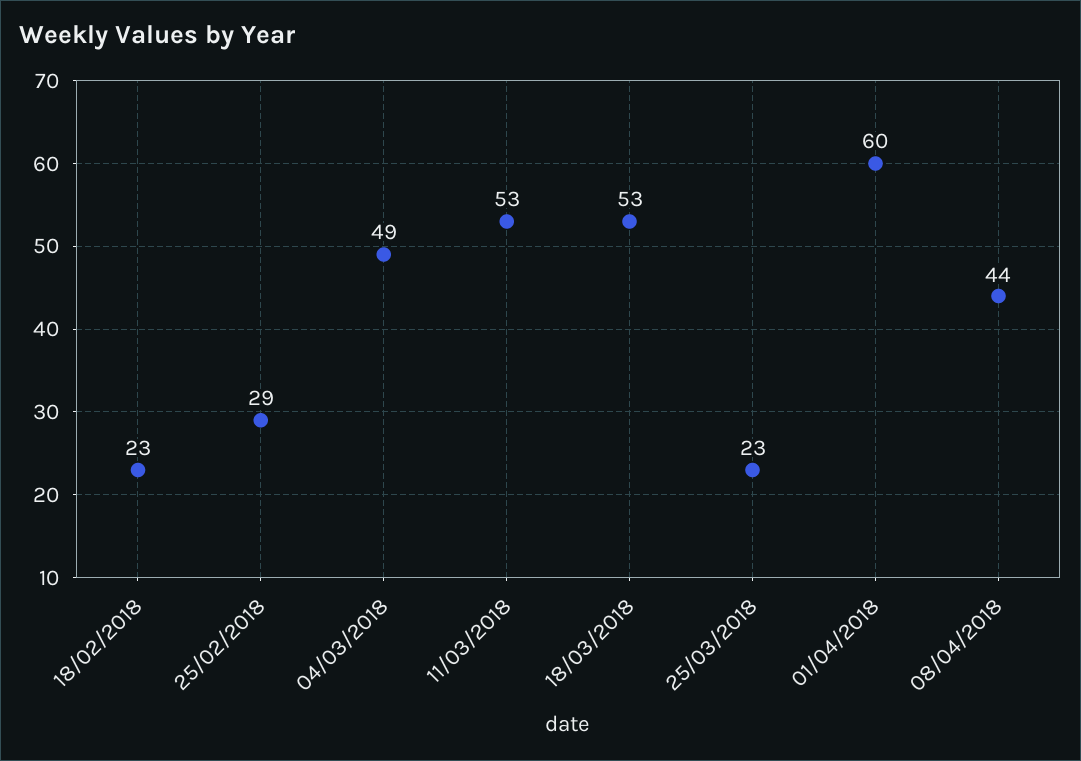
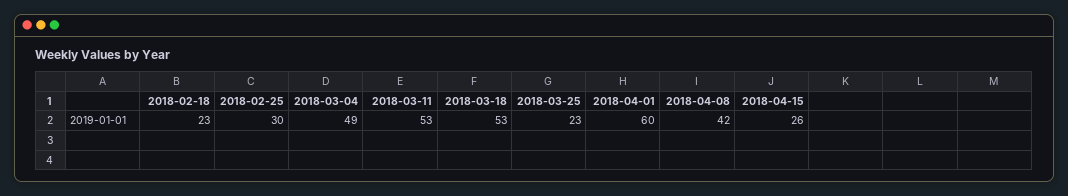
25/02/2018: 29 -> 30
08/04/2018: 44 -> 42
2018-04-15: none -> 26

